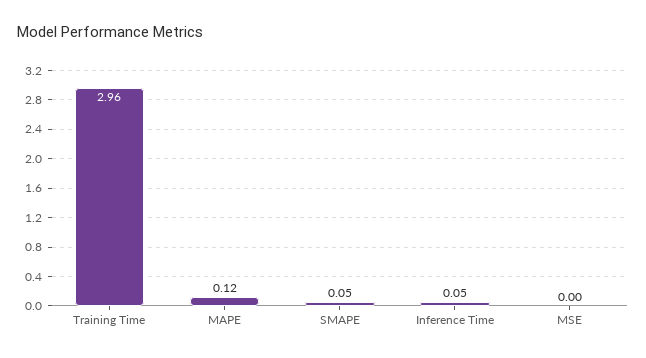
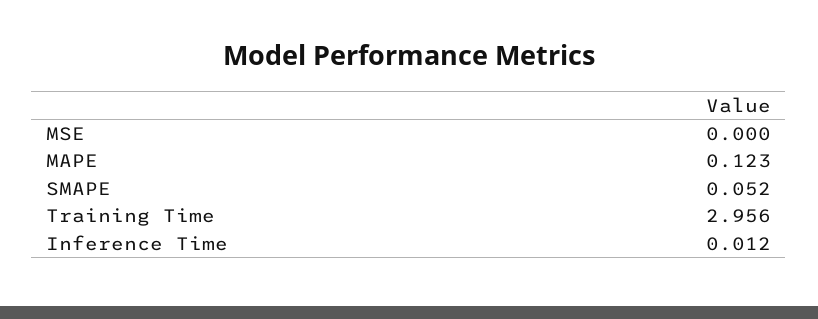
Inference Time: 0.05 -> 0.012

